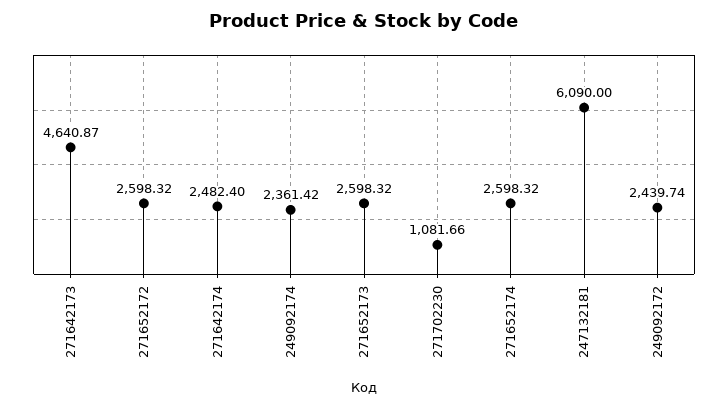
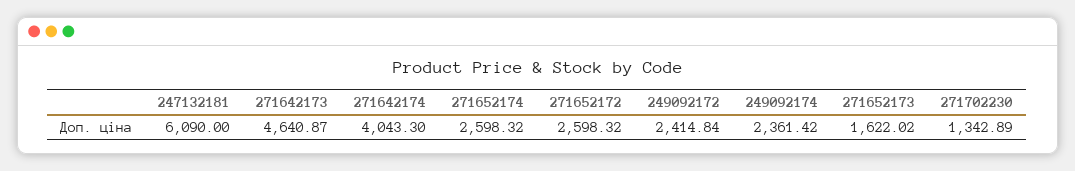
271642174: 2482.4 -> 4043.3
271652173: 2598.32 -> 1622.02
271702230: 1081.66 -> 1342.89
249092172: 2439.74 -> 2414.84

